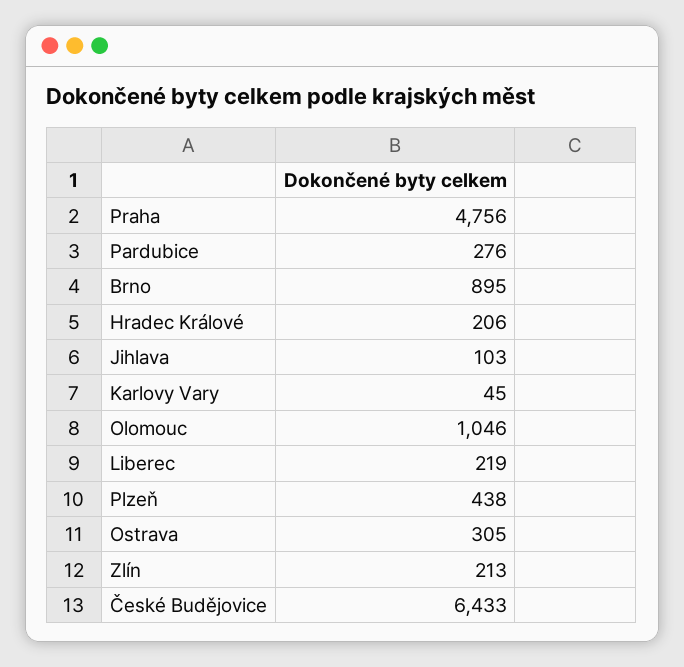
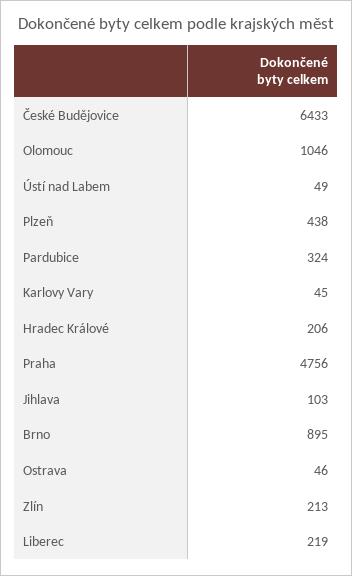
Pardubice: 276 -> 324
Ostrava: 305 -> 46
Ústí nad Labem: none -> 49

